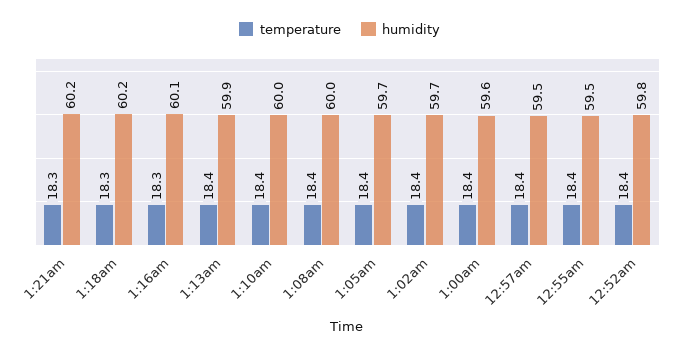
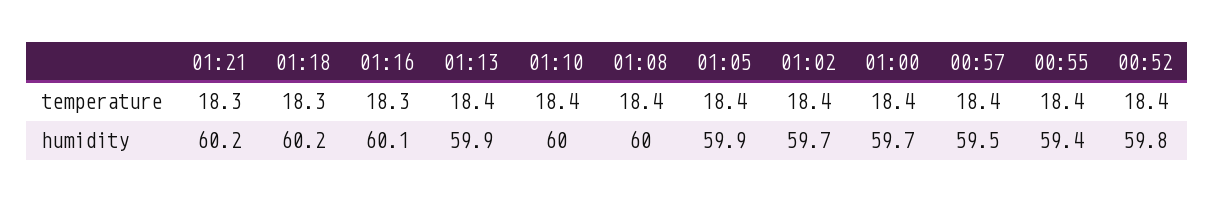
humidity, 1:05am: 59.7 -> 59.9
humidity, 1:00am: 59.6 -> 59.7
humidity, 12:55am: 59.5 -> 59.4

